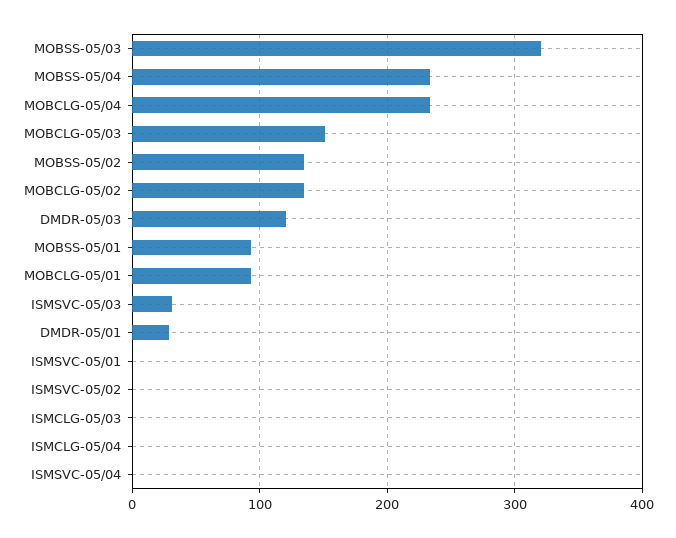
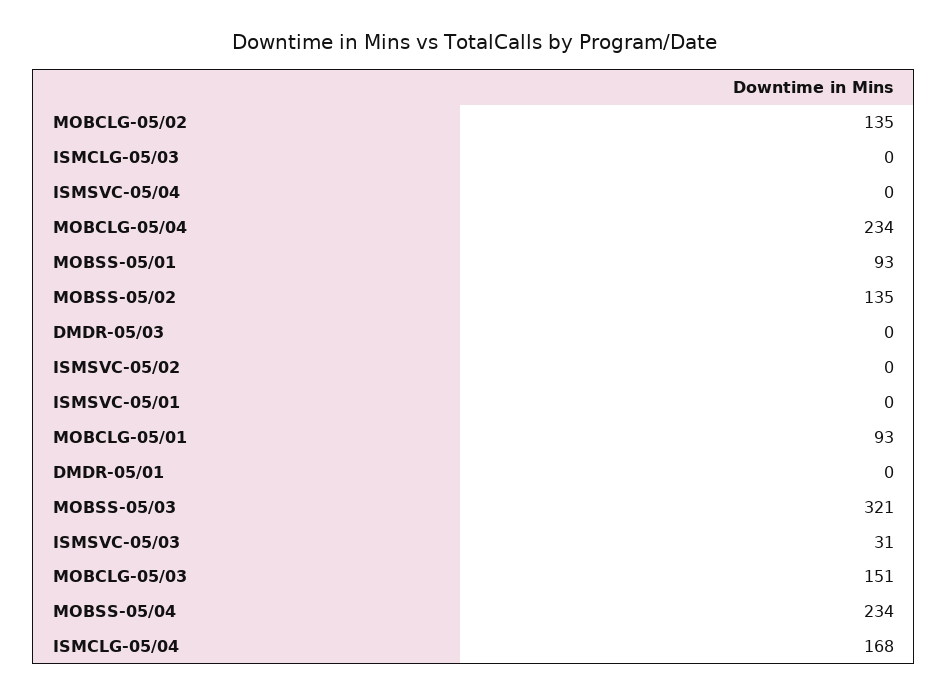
DMDR-05/03: 120 -> 0
DMDR-05/01: 30 -> 0
ISMCLG-05/04: 0 -> 168

